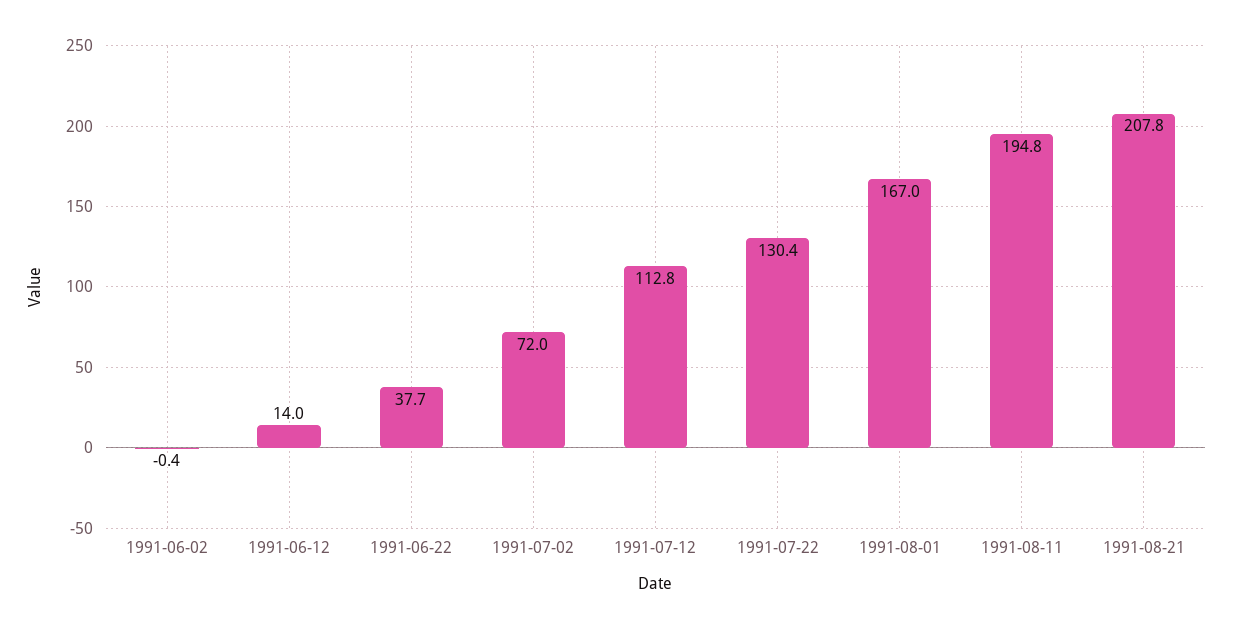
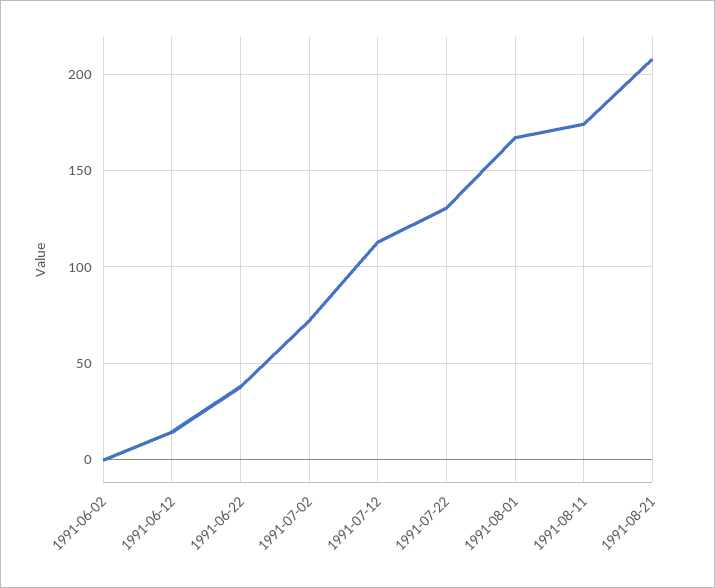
1991-08-11: 194.8 -> 175

